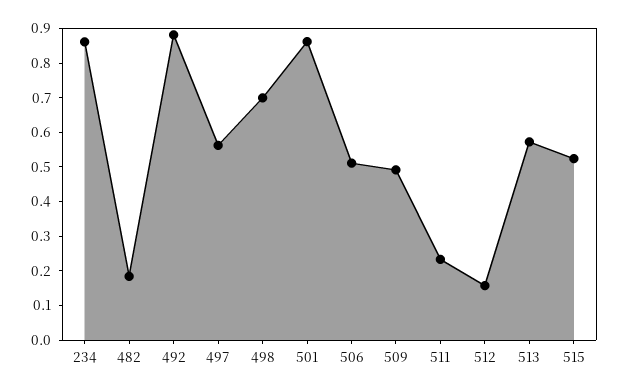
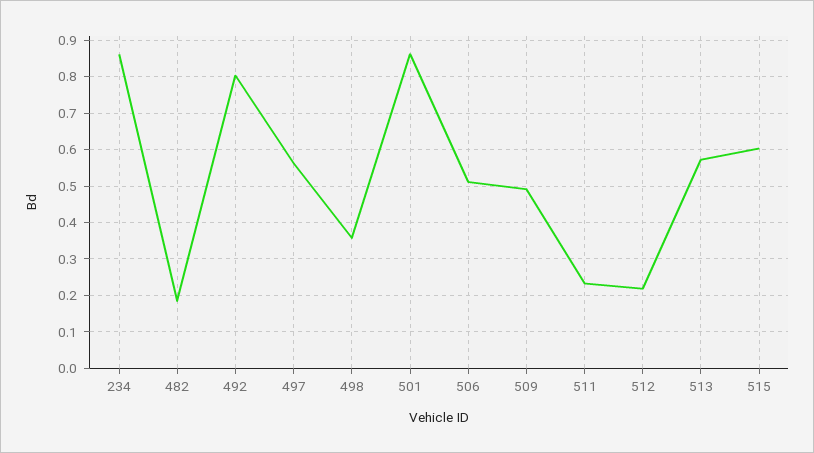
492: 0.875 -> 0.8
498: 0.7 -> 0.36
512: 0.15 -> 0.22
515: 0.525 -> 0.6

